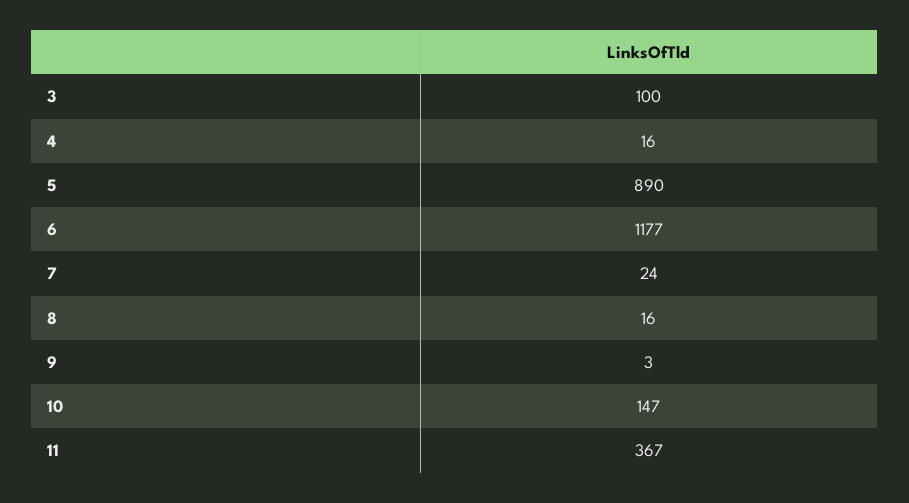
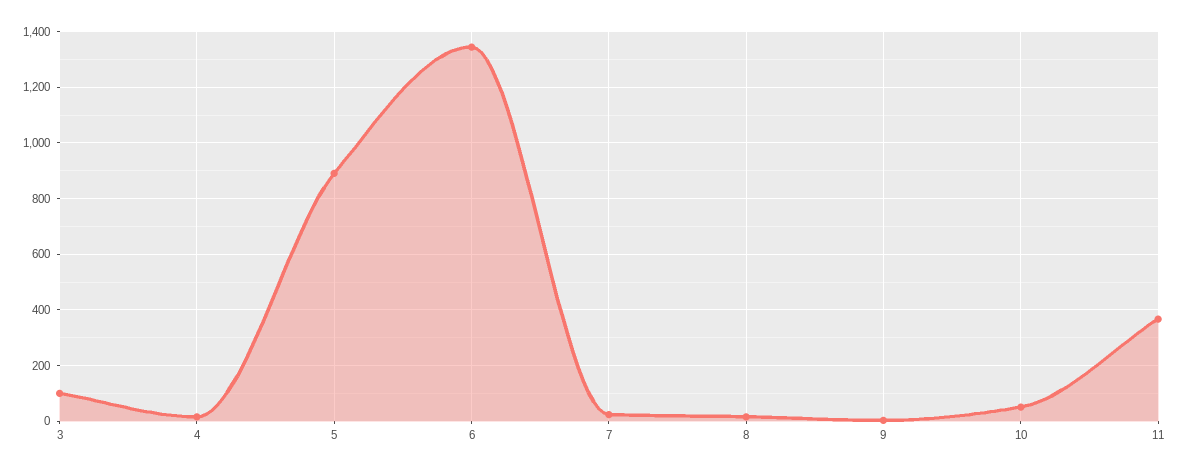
6: 1177 -> 1350
10: 147 -> 50

